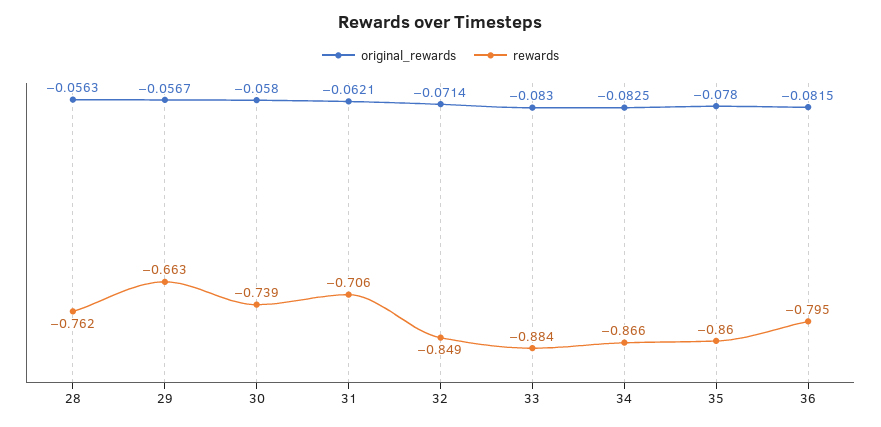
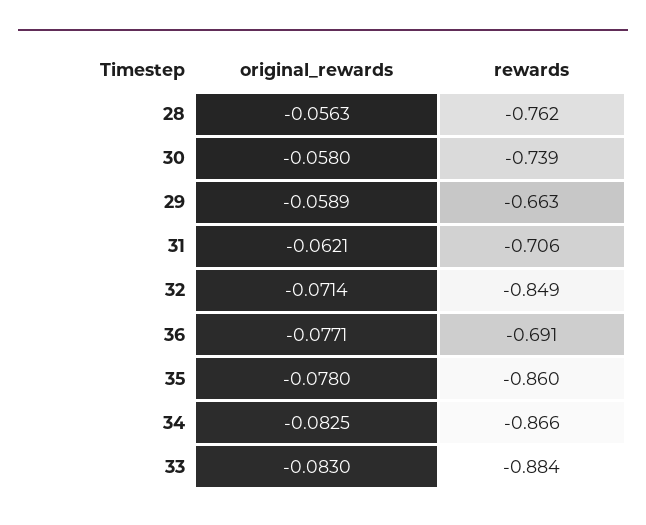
original_rewards, 29: -0.0567 -> -0.0589
original_rewards, 36: -0.0815 -> -0.0771
rewards, 36: -0.795 -> -0.691

